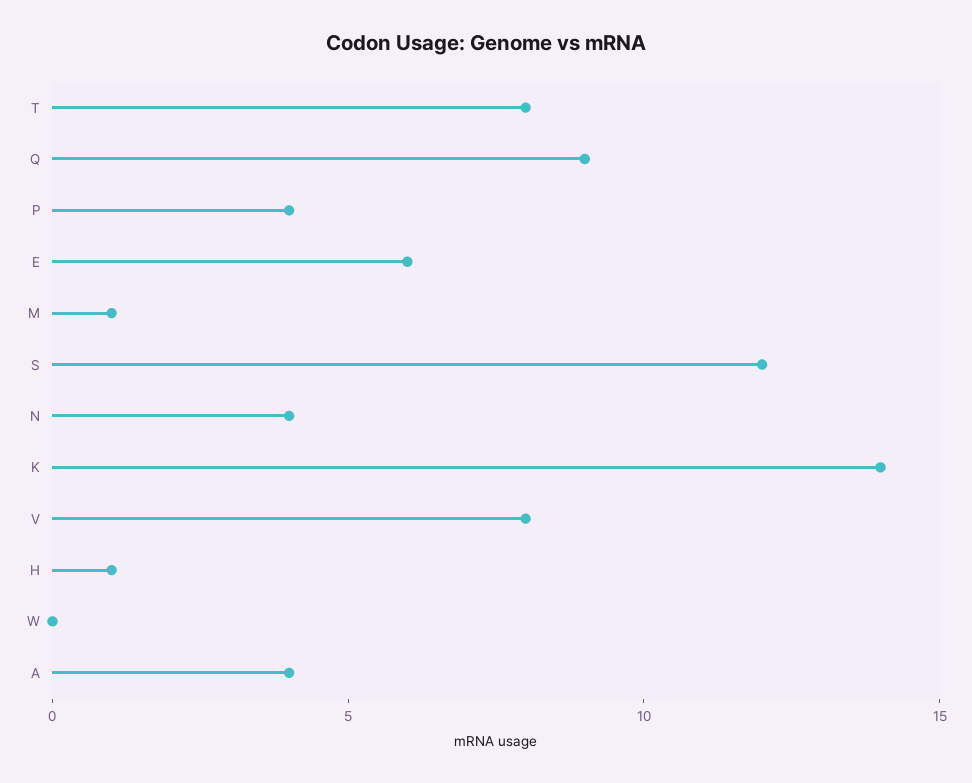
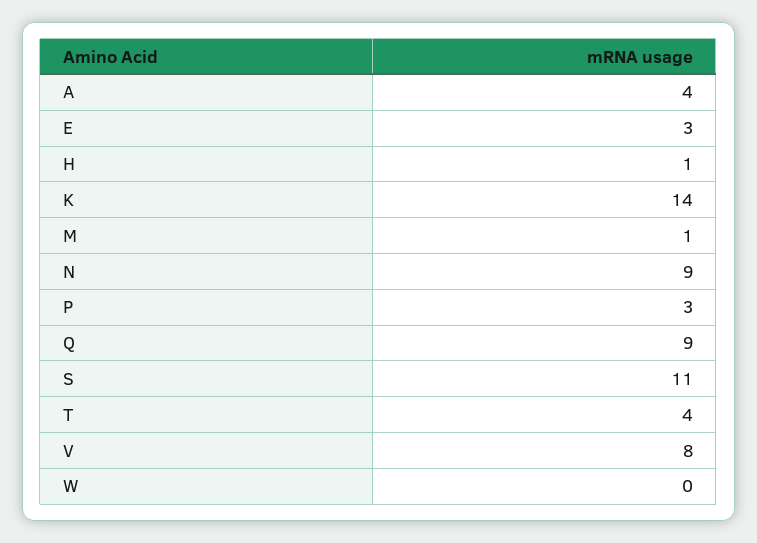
T: 8 -> 4
P: 4 -> 3
E: 6 -> 3
S: 12 -> 11
N: 4 -> 9

